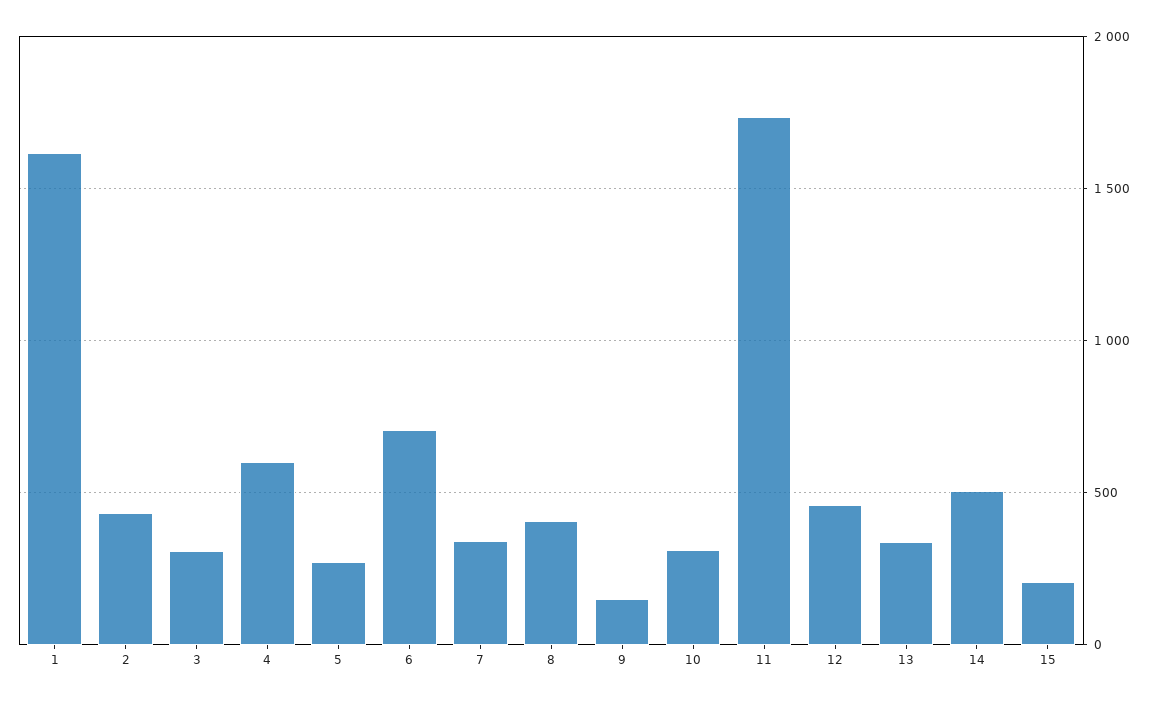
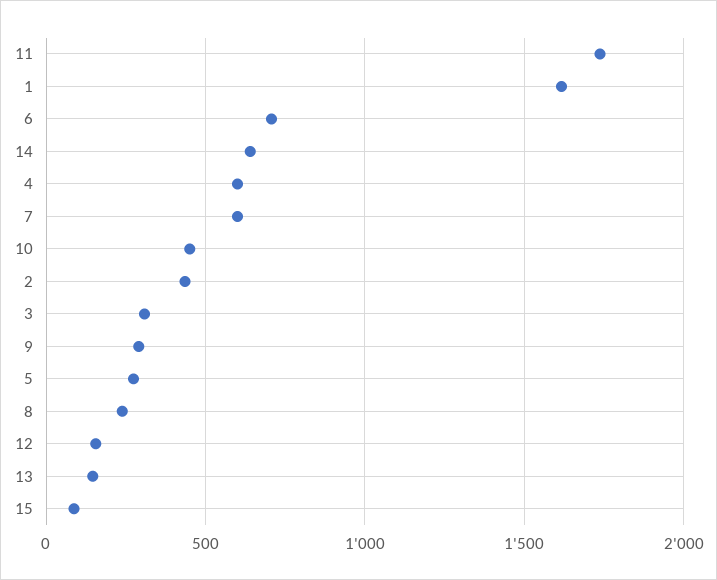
7: 350 -> 600
8: 400 -> 250
9: 150 -> 300
10: 300 -> 450
12: 450 -> 150
13: 350 -> 150
14: 500 -> 650
15: 200 -> 100

